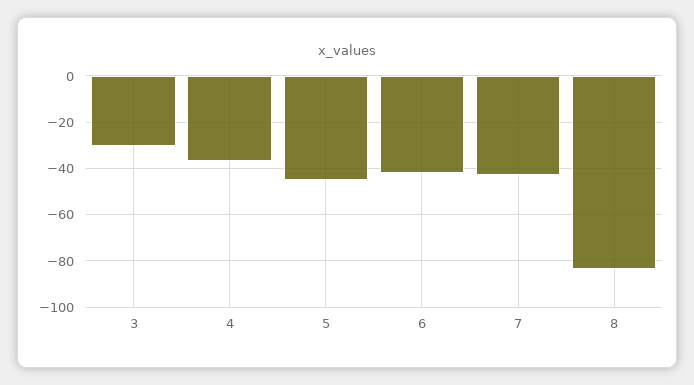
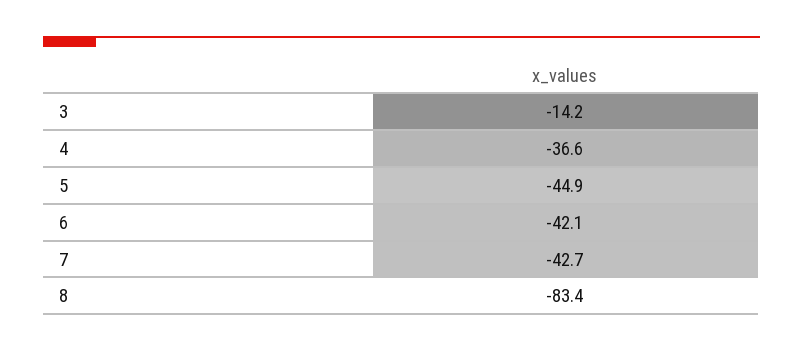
3: -30 -> -14.2

